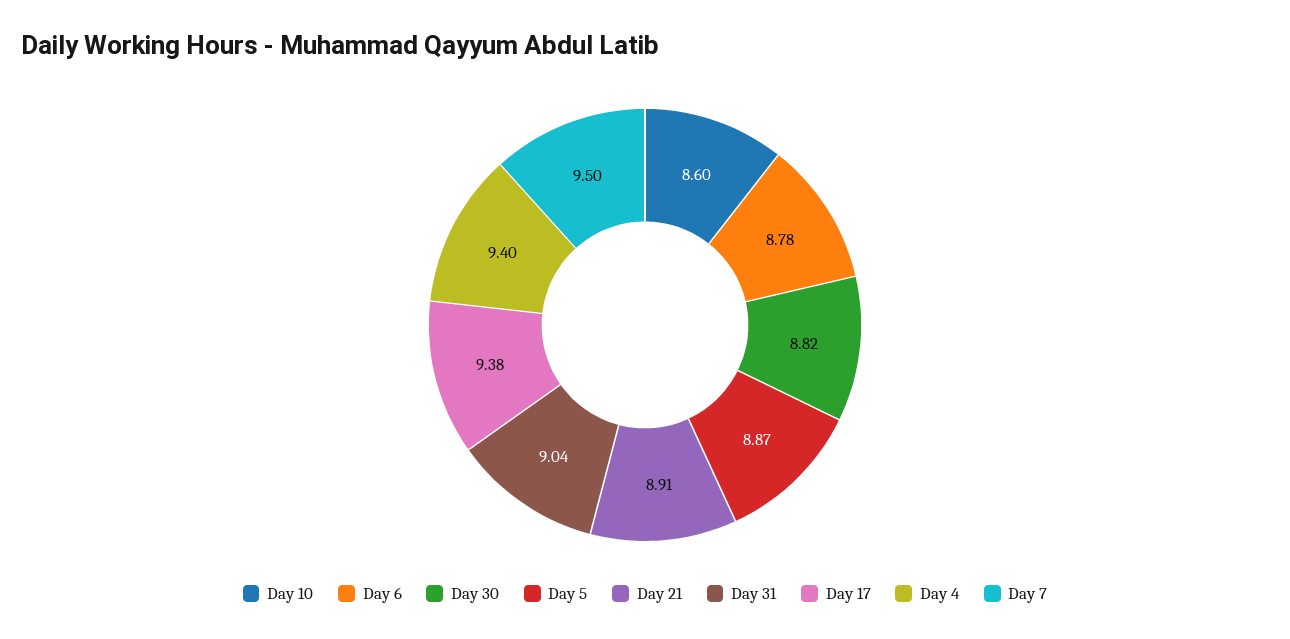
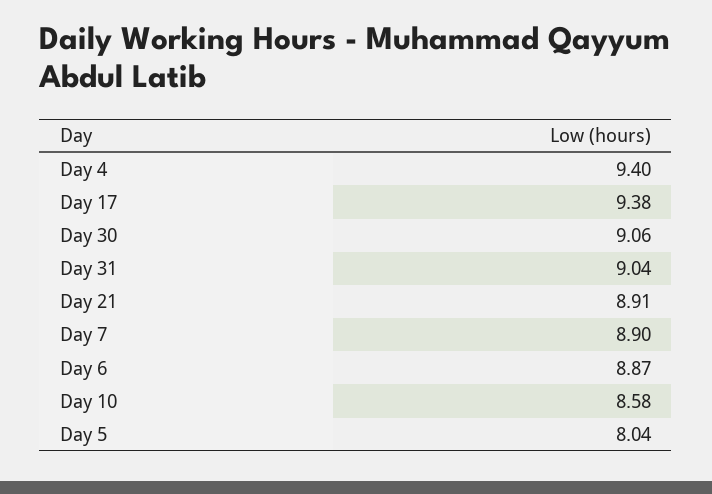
Day 10: 8.6 -> 8.58
Day 6: 8.78 -> 8.87
Day 30: 8.82 -> 9.06
Day 5: 8.87 -> 8.04
Day 7: 9.5 -> 8.9

